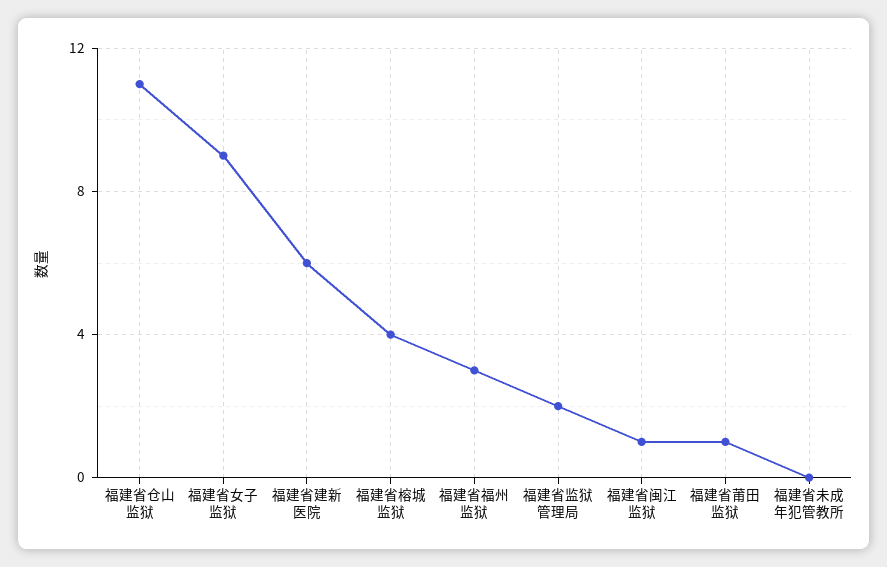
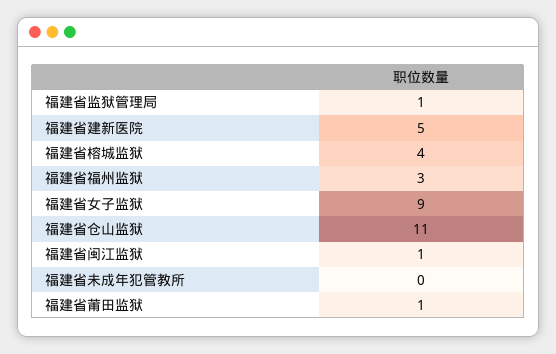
福建省建新医院: 6 -> 5
福建省监狱管理局: 2 -> 1

